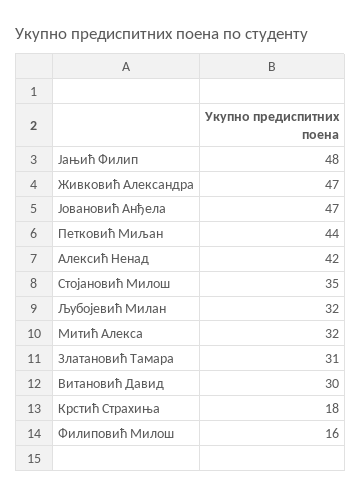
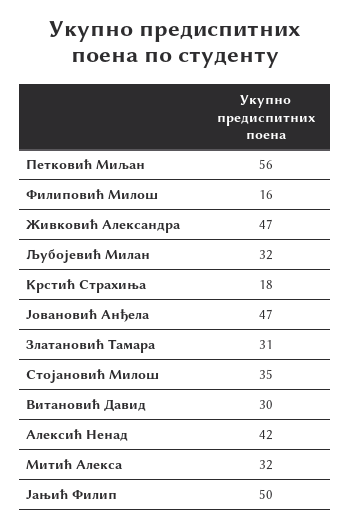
Јањић Филип: 48 -> 50
Петковић Миљан: 44 -> 56

